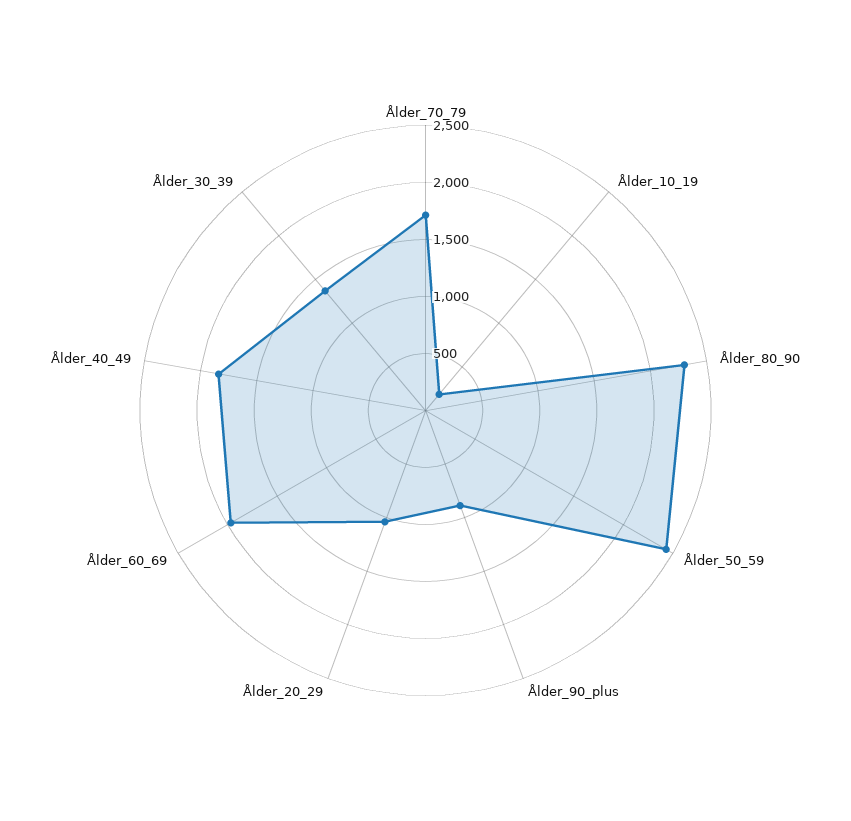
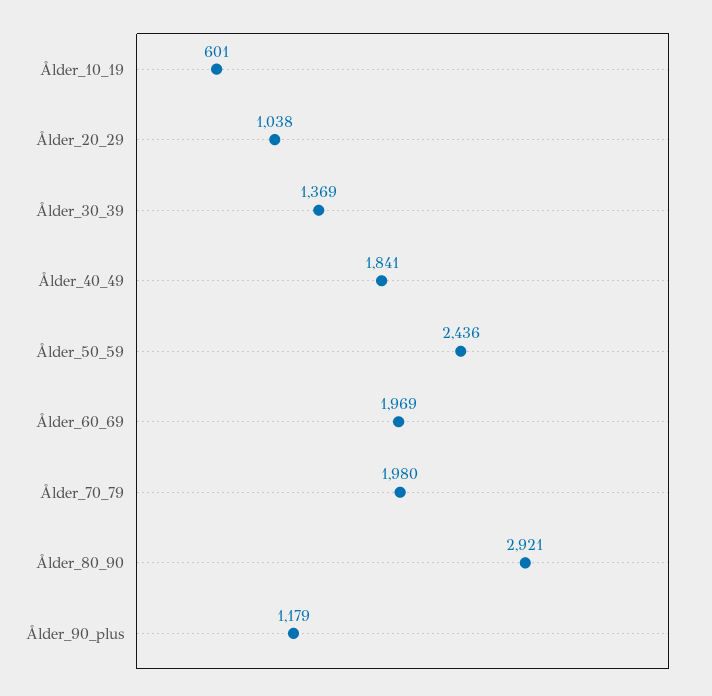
Ålder_70_79: 1700 -> 1980
Ålder_10_19: 200 -> 601
Ålder_80_90: 2300 -> 2921
Ålder_90_plus: 900 -> 1179

